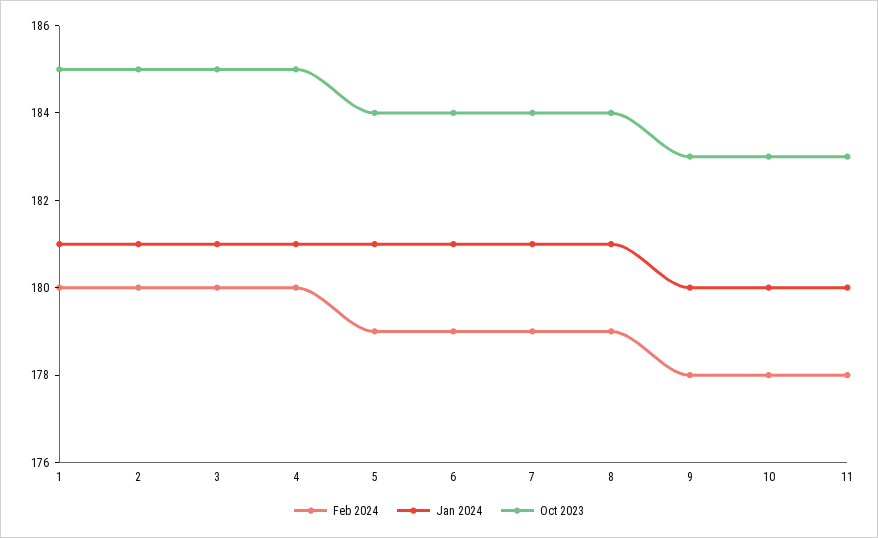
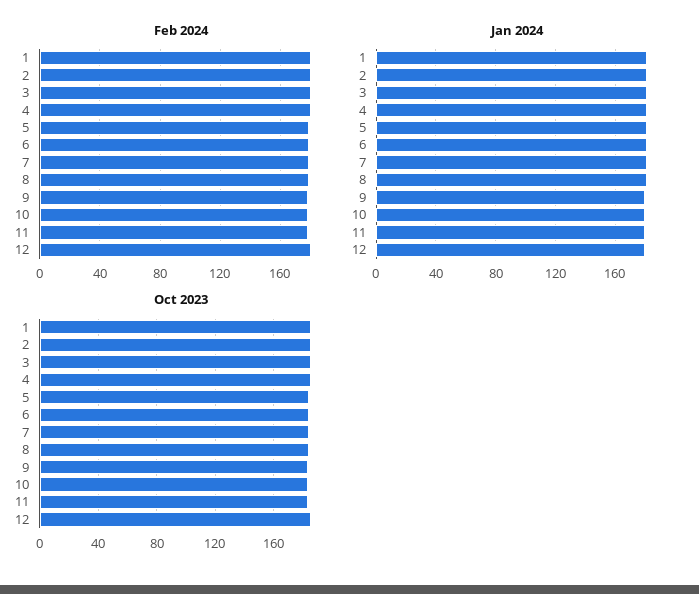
Feb 2024, 12: none -> 180
Jan 2024, 12: none -> 180
Oct 2023, 12: none -> 185

